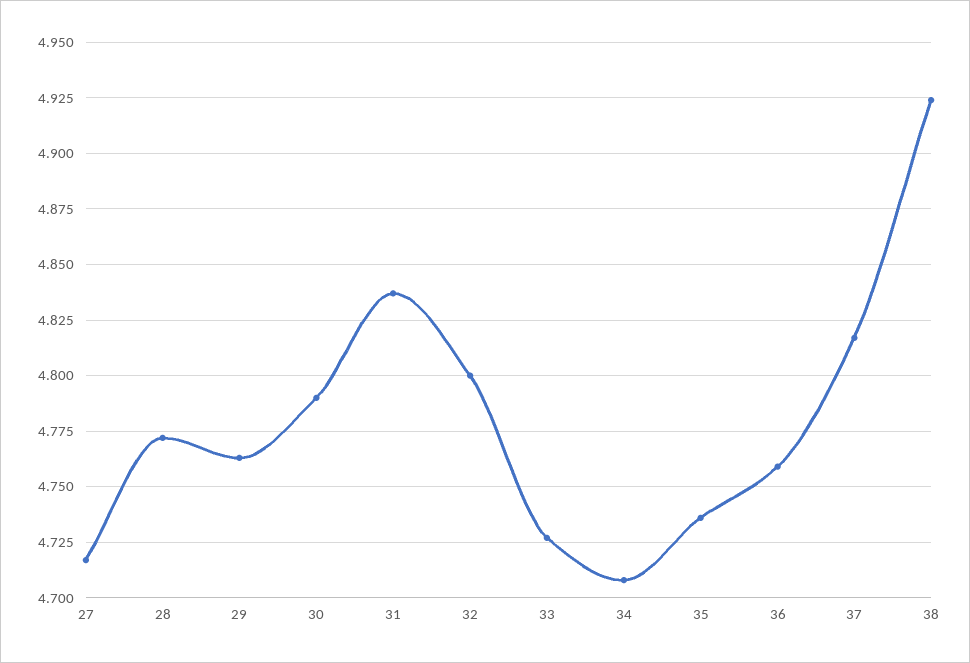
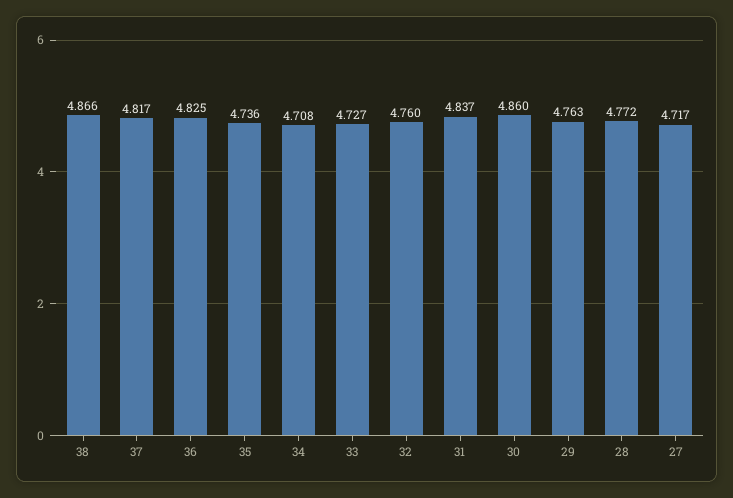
30: 4.79 -> 4.86
32: 4.8 -> 4.76
36: 4.76 -> 4.825
38: 4.925 -> 4.866

